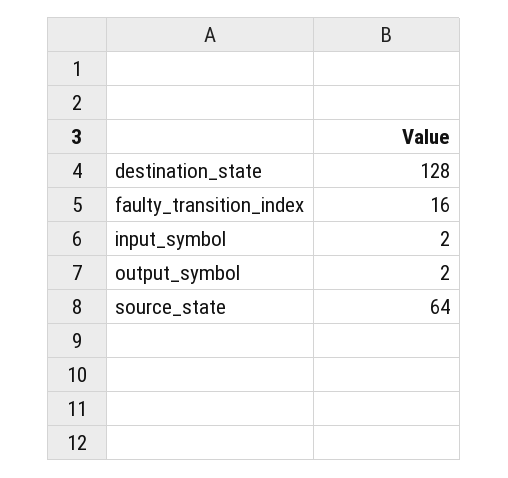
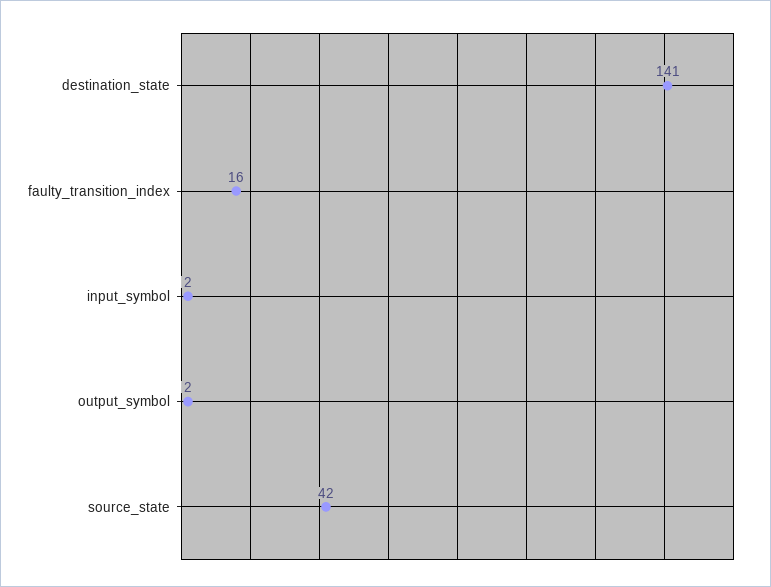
destination_state: 128 -> 141
source_state: 64 -> 42

